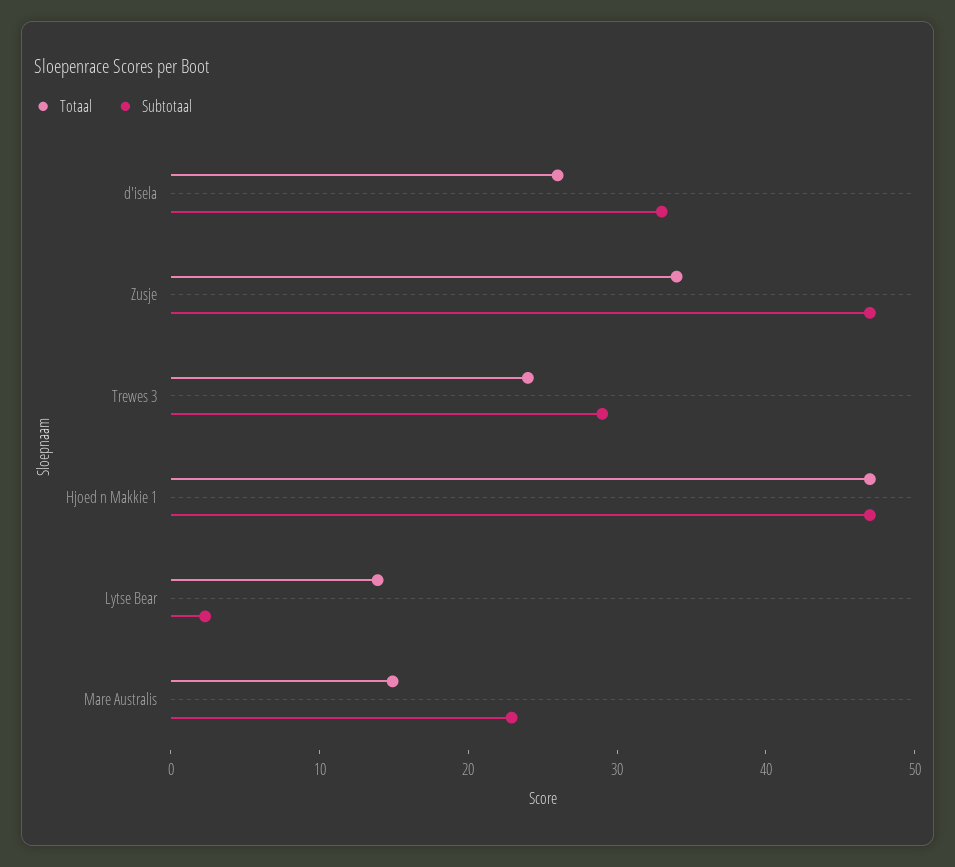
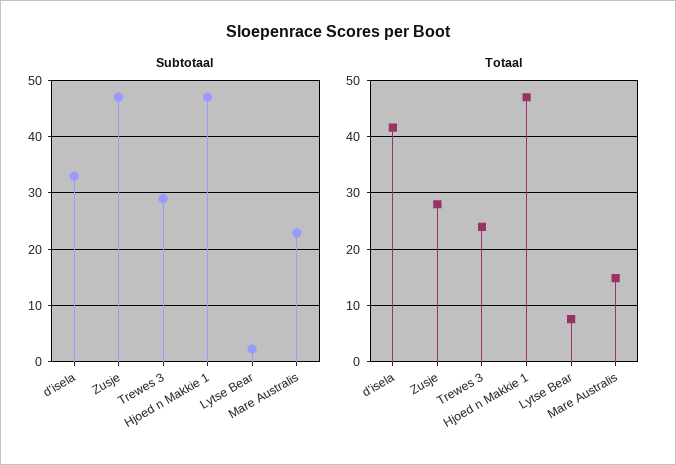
Totaal, d'isela: 26 -> 42
Totaal, Zusje: 34 -> 28
Totaal, Lytse Bear: 14 -> 8

